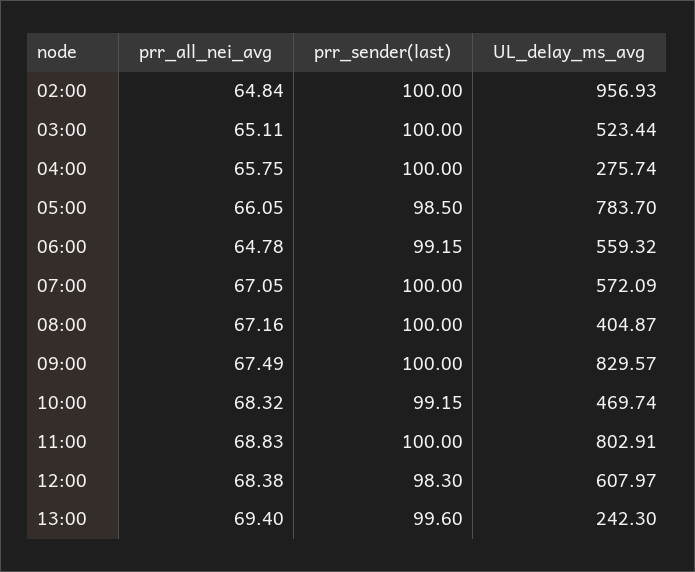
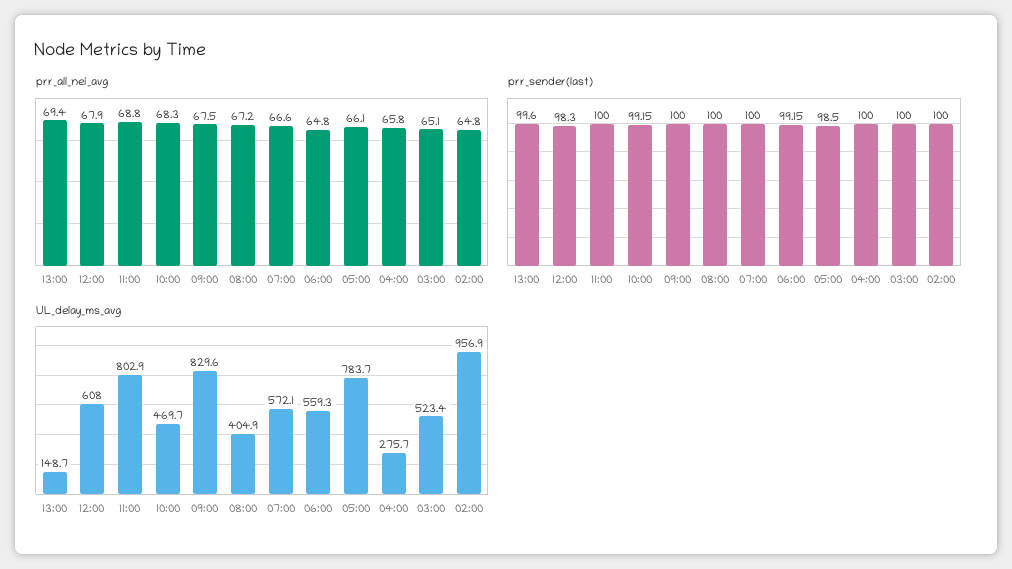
prr_all_nei_avg, 07:00: 67.05 -> 66.6
prr_all_nei_avg, 12:00: 68.38 -> 67.9
UL_delay_ms_avg, 13:00: 242.3 -> 148.7

